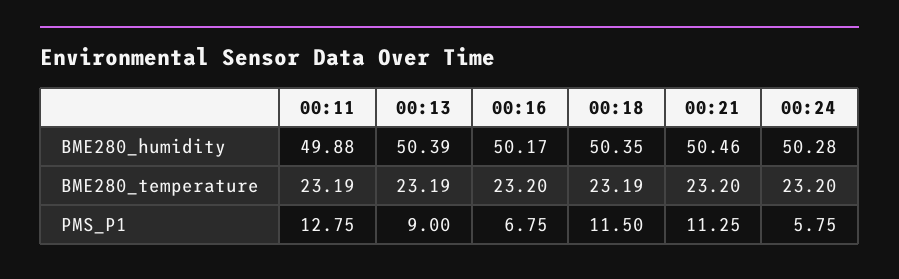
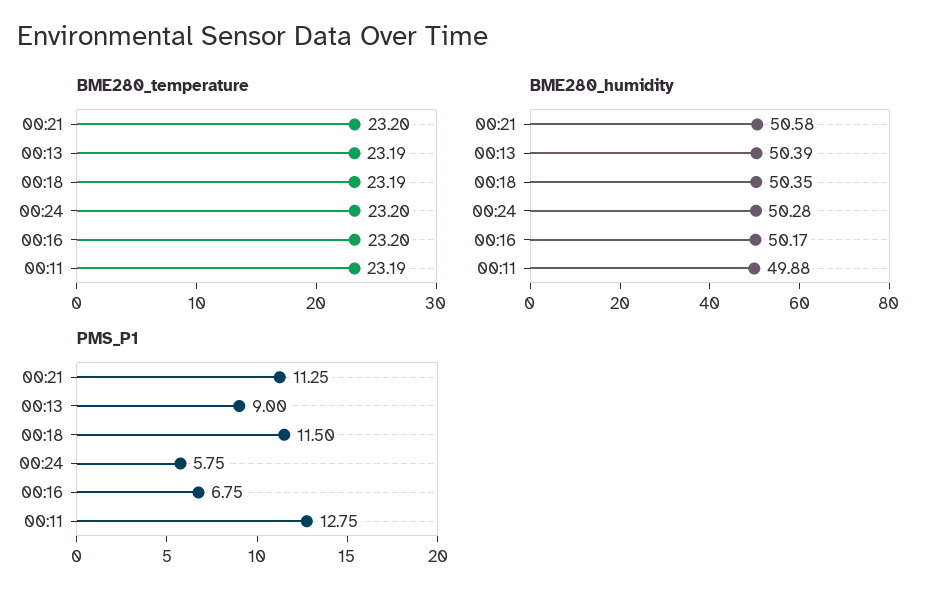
BME280_humidity, 00:21: 50.46 -> 50.58

